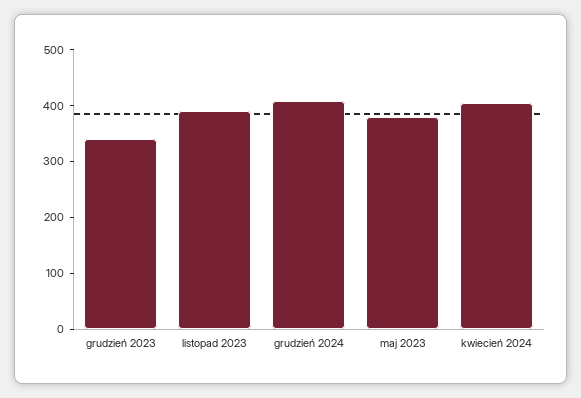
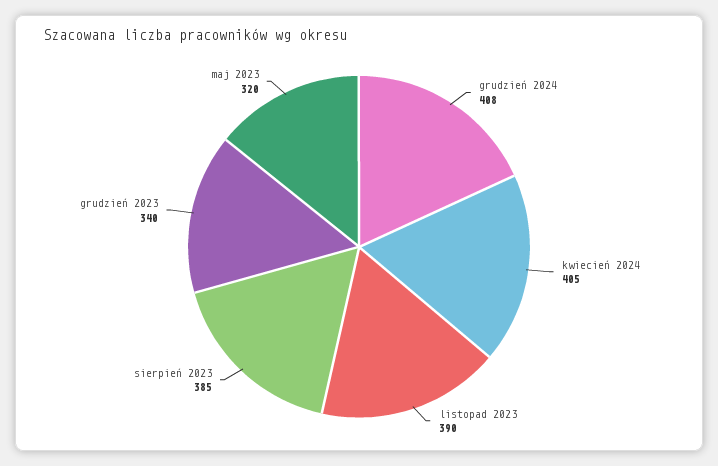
maj 2023: 380 -> 320
sierpień 2023: none -> 385

